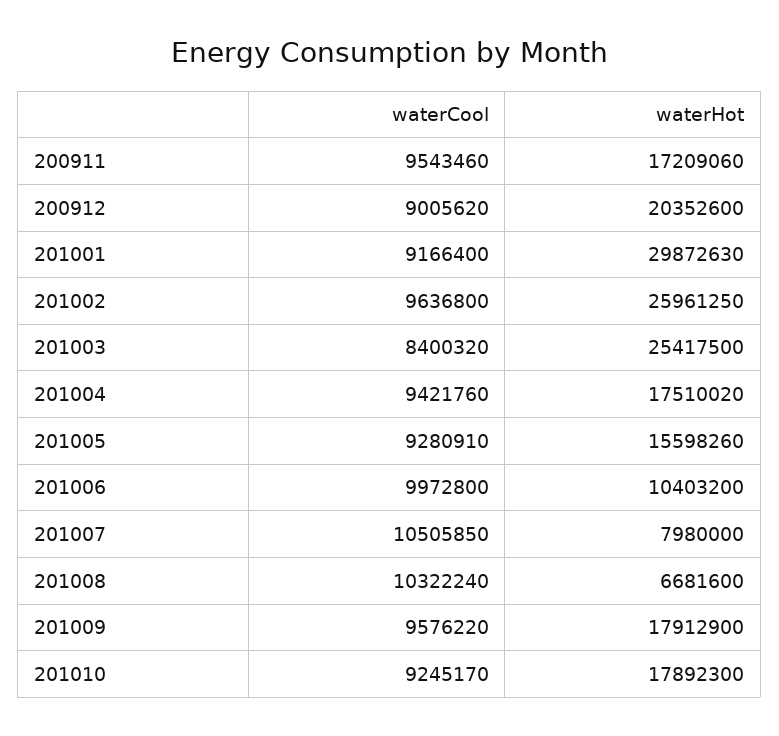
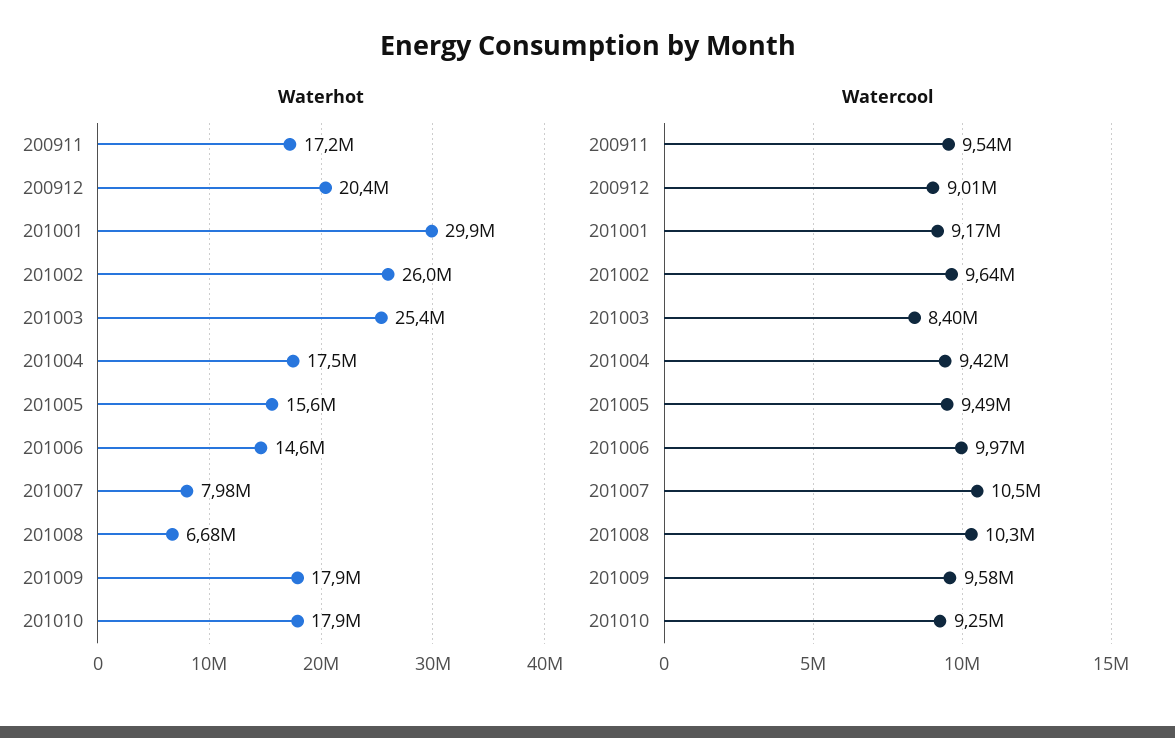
waterCool, 201005: 9280910 -> 9490000
waterHot, 201006: 10403200 -> 14600000

